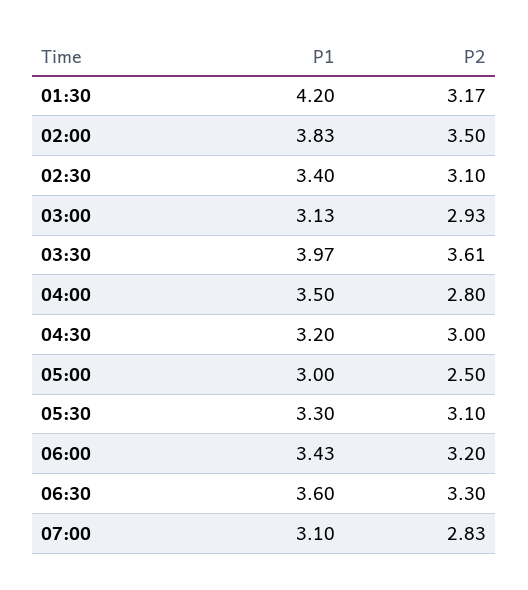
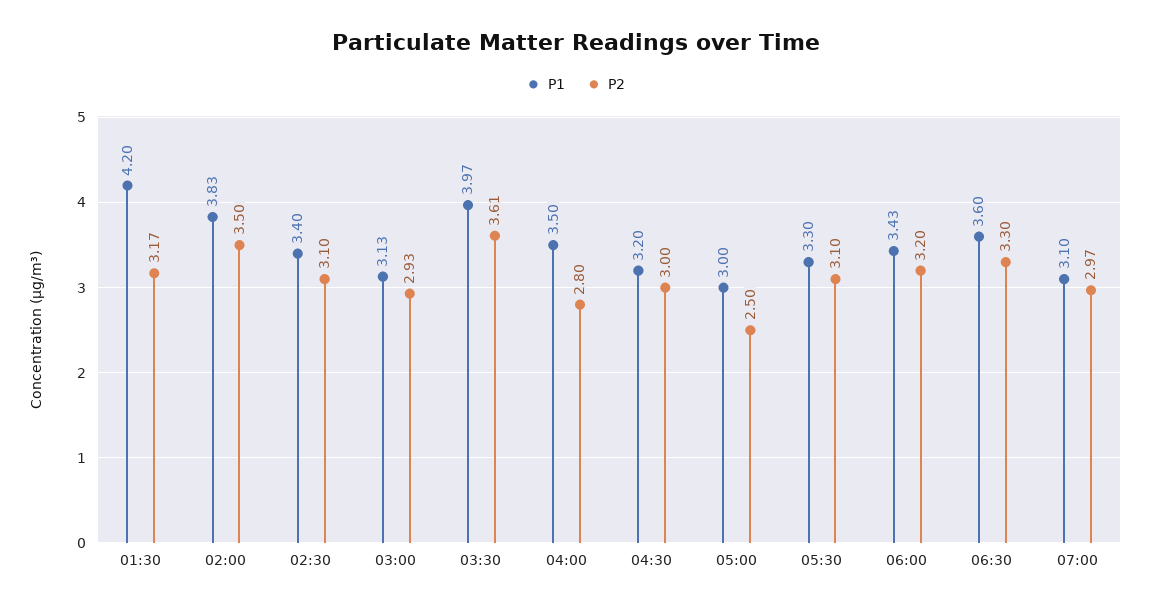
P2, 07:00: 2.83 -> 2.97

